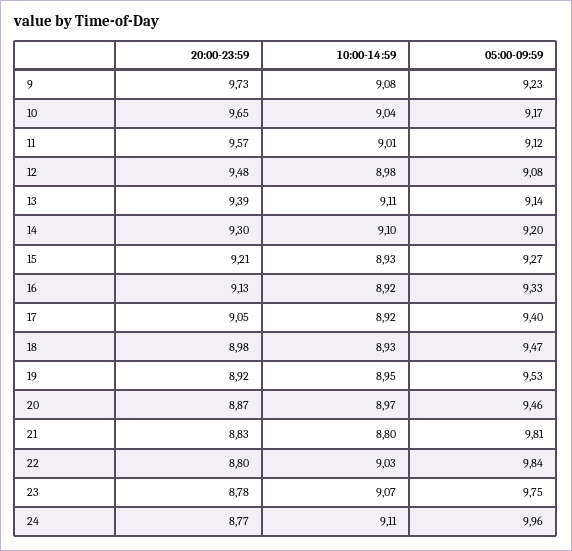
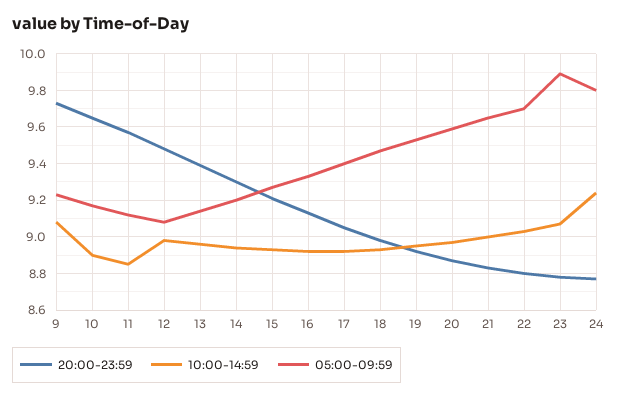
10:00-14:59, 10: 9.04 -> 8.9
10:00-14:59, 11: 9.01 -> 8.85
10:00-14:59, 13: 9.11 -> 8.95
10:00-14:59, 14: 9.1 -> 8.95
05:00-09:59, 20: 9.46 -> 9.6
10:00-14:59, 21: 8.8 -> 9
05:00-09:59, 21: 9.81 -> 9.65
05:00-09:59, 22: 9.84 -> 9.7
05:00-09:59, 23: 9.75 -> 9.9
10:00-14:59, 24: 9.11 -> 9.25
05:00-09:59, 24: 9.96 -> 9.8

